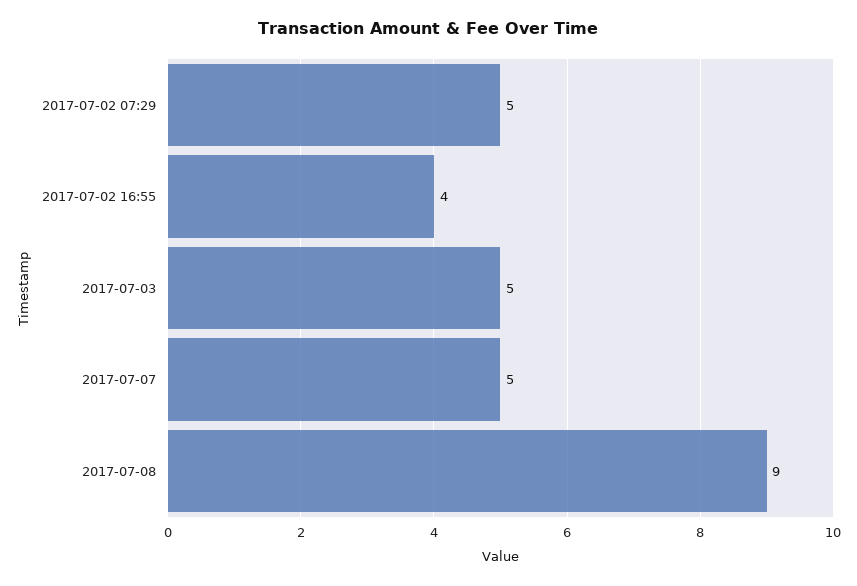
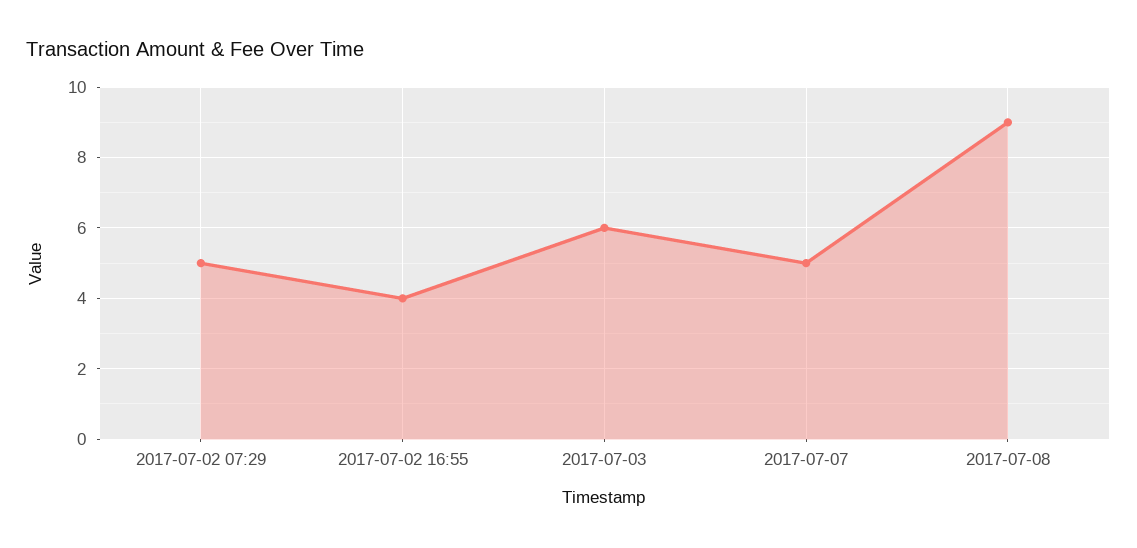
2017-07-03: 5 -> 6

